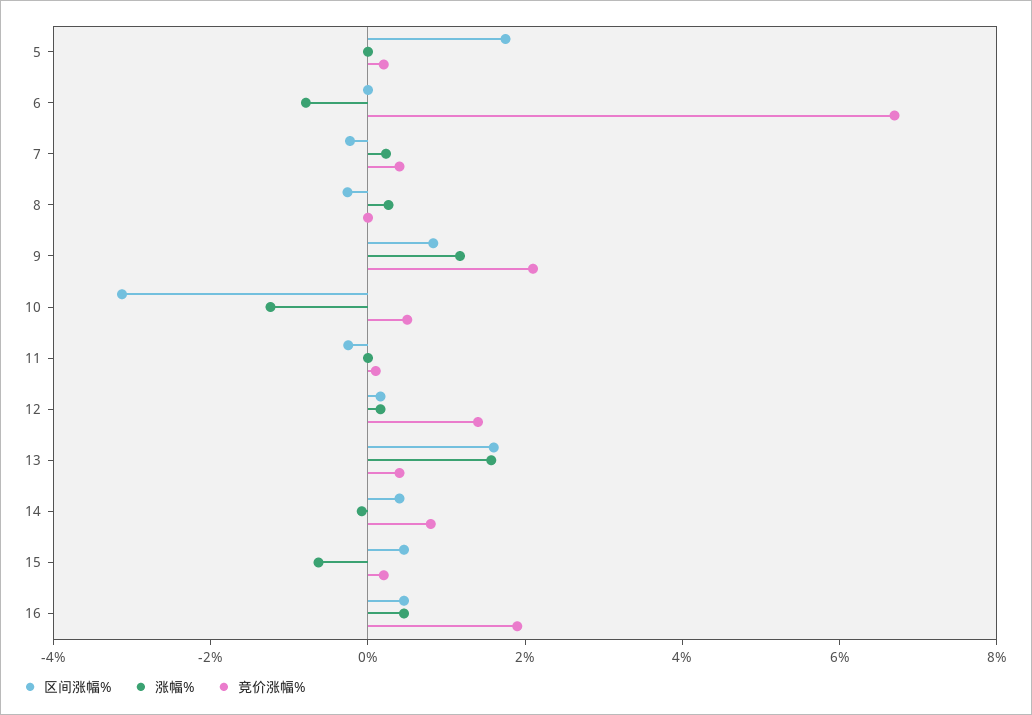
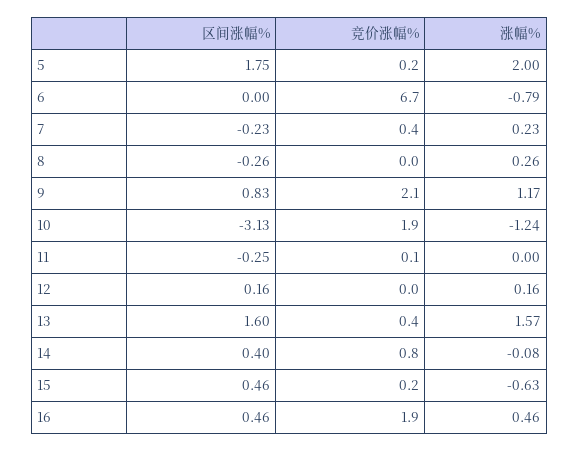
涨幅%, 5: 0 -> 2
竞价涨幅%, 10: 0.5 -> 1.9
竞价涨幅%, 12: 1.5 -> 0

